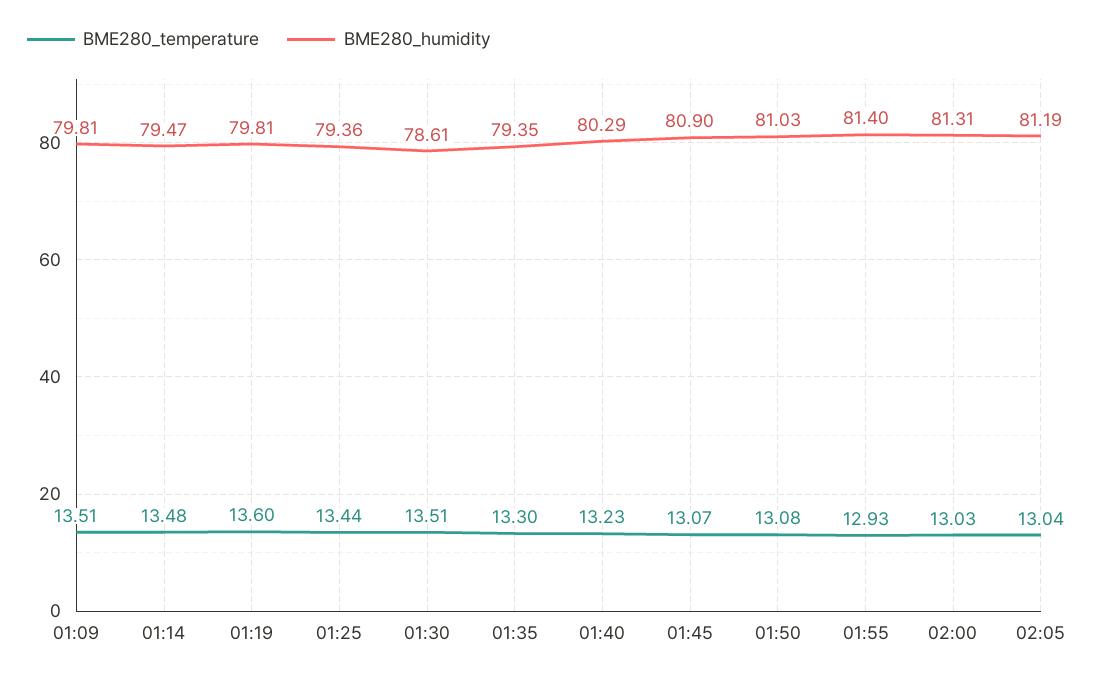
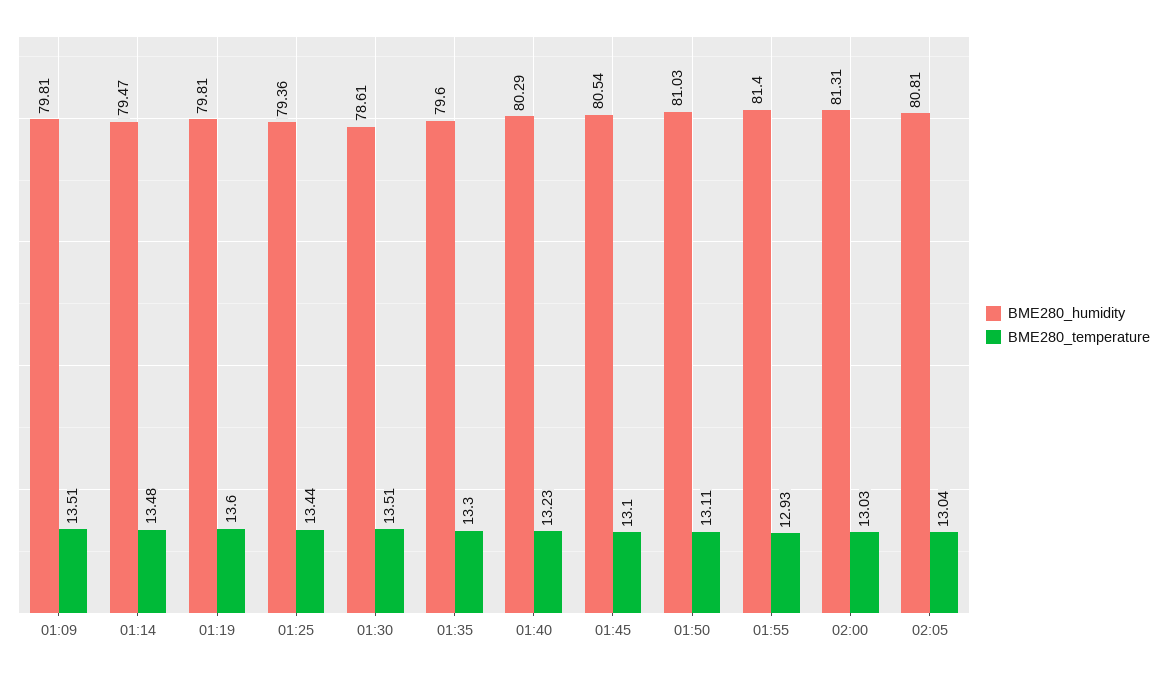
BME280_humidity, 01:35: 79.35 -> 79.6
BME280_temperature, 01:45: 13.07 -> 13.1
BME280_humidity, 01:45: 80.9 -> 80.54
BME280_temperature, 01:50: 13.08 -> 13.11
BME280_humidity, 02:05: 81.19 -> 80.81

